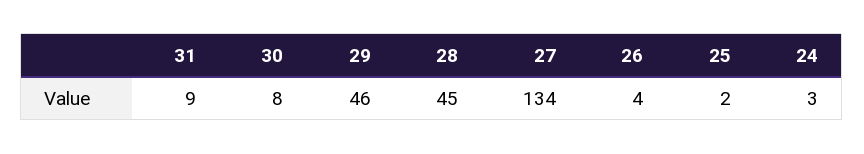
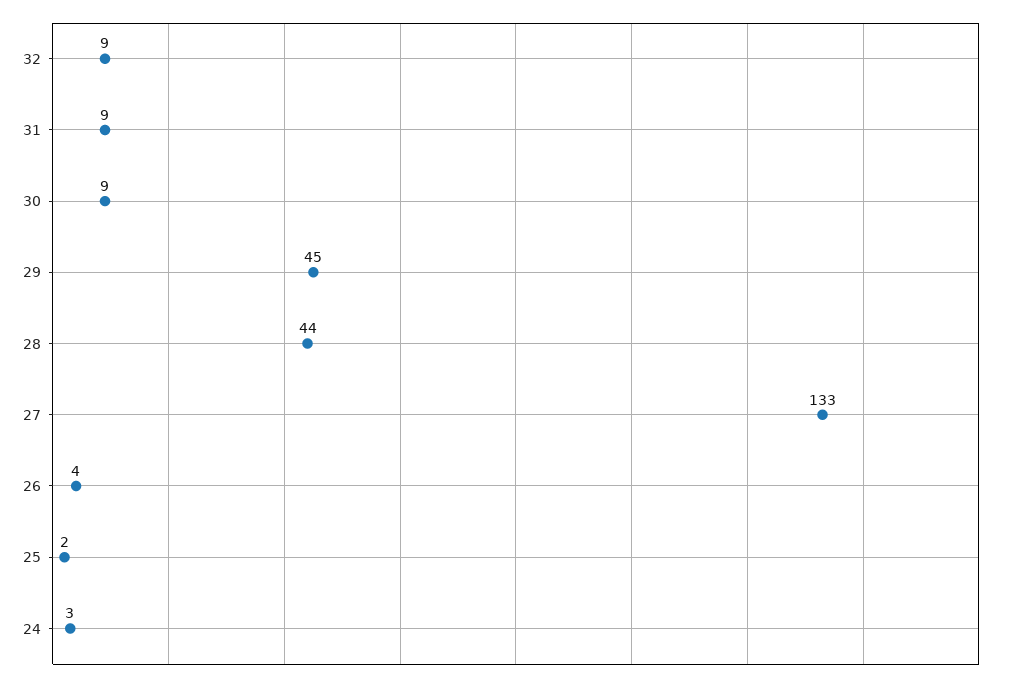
30: 8 -> 9
29: 46 -> 45
28: 45 -> 44
27: 134 -> 133
32: none -> 9

